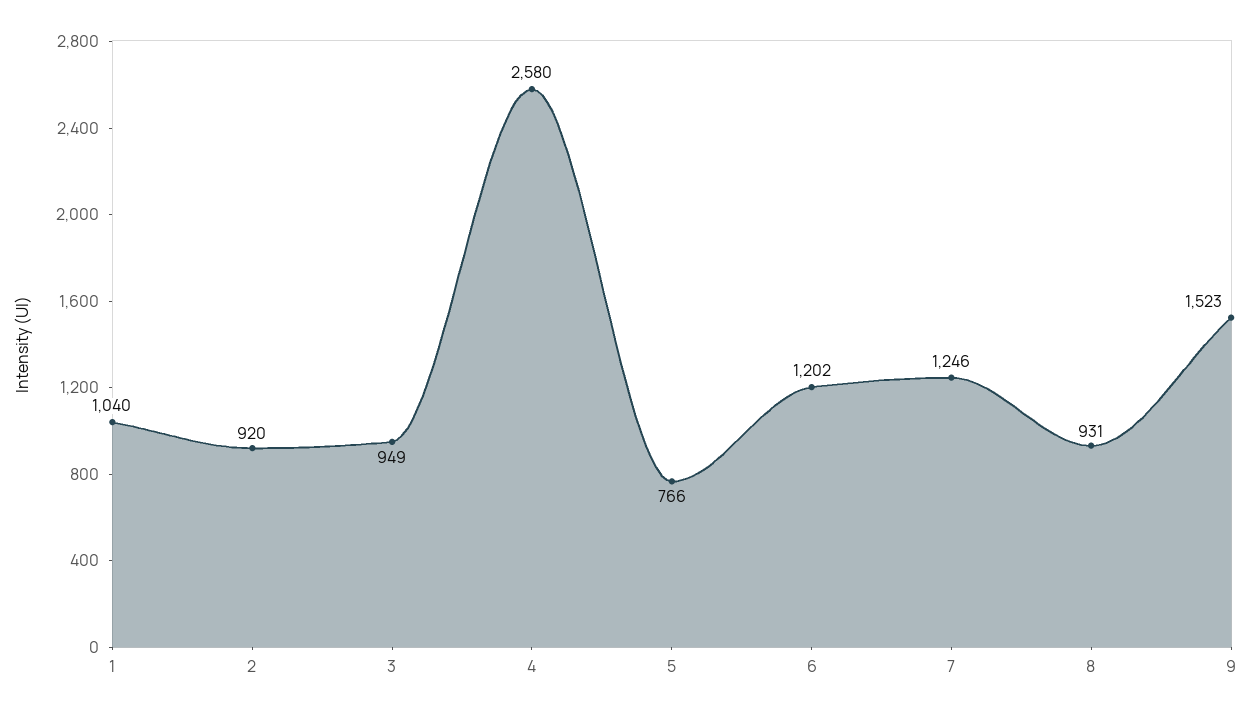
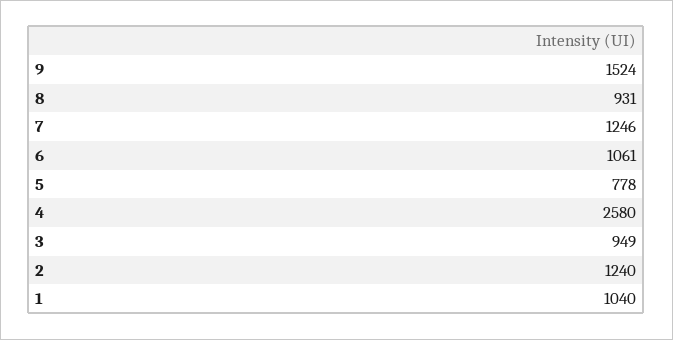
2: 920 -> 1240
5: 766 -> 778
6: 1202 -> 1061
9: 1523 -> 1524

